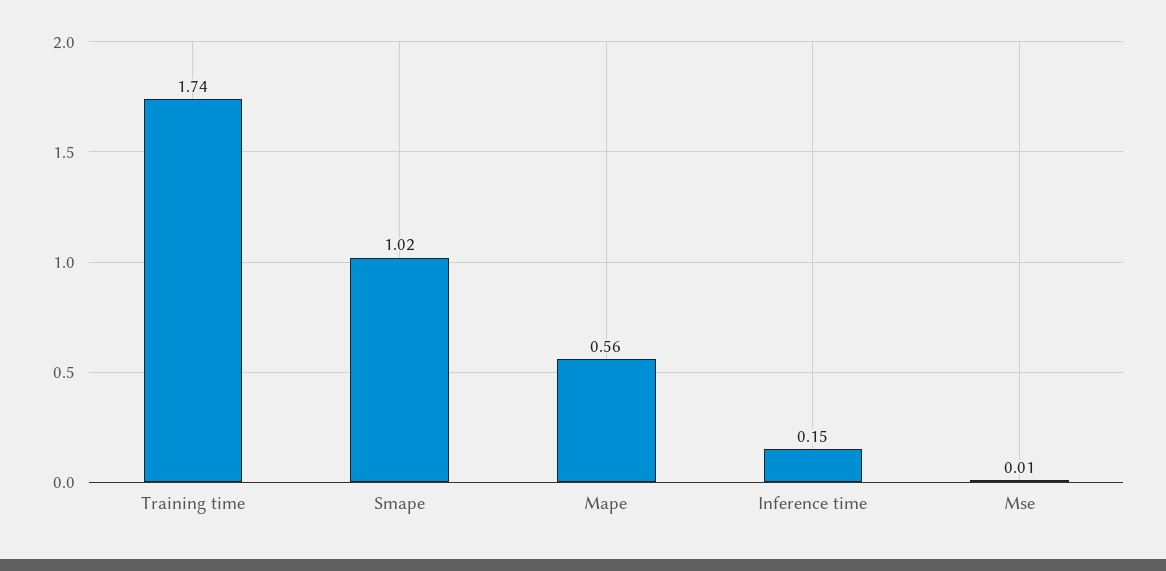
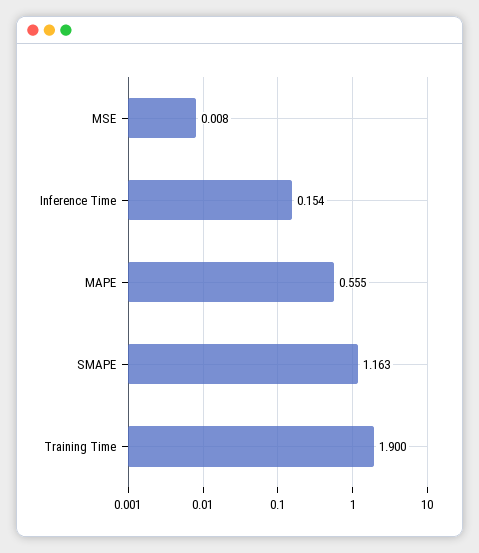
Training time: 1.74 -> 1.9
Smape: 1.02 -> 1.163

